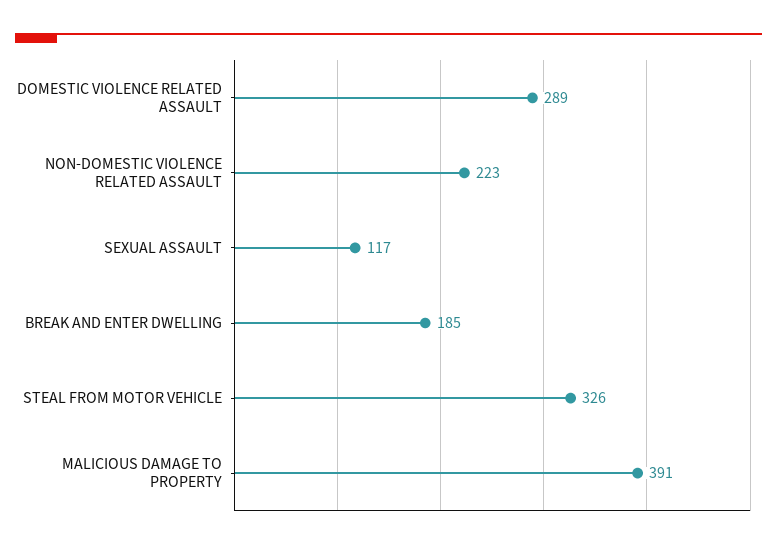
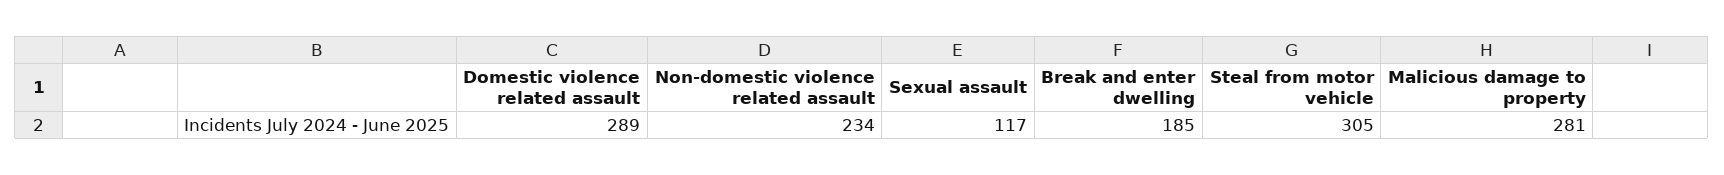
NON-DOMESTIC VIOLENCE RELATED ASSAULT: 223 -> 234
STEAL FROM MOTOR VEHICLE: 326 -> 305
MALICIOUS DAMAGE TO PROPERTY: 391 -> 281

